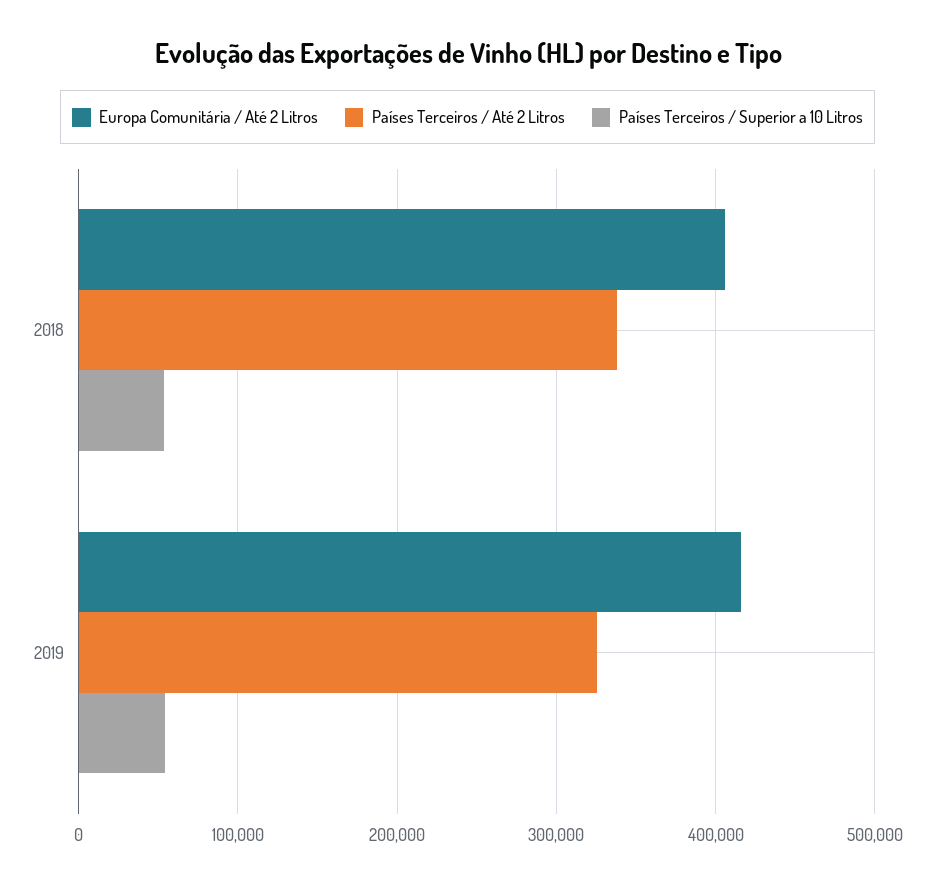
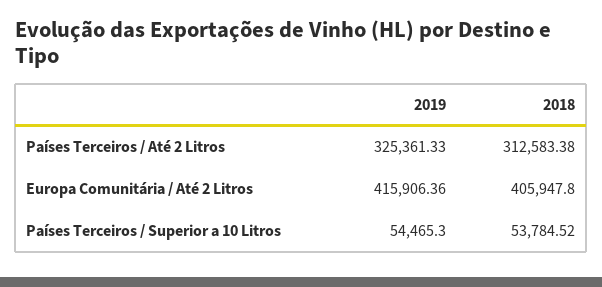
Países Terceiros / Até 2 Litros, 2018: 340000 -> 312583.38

